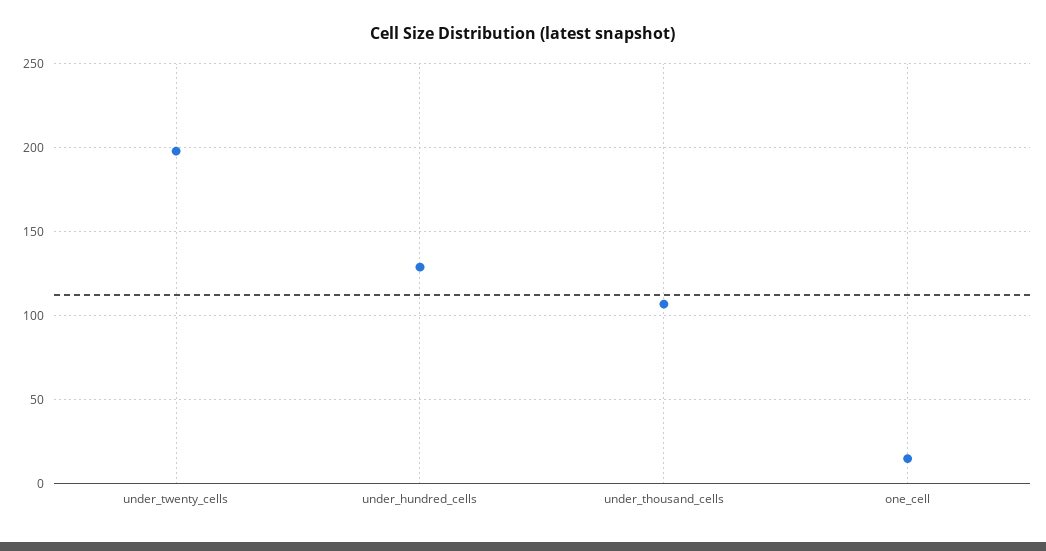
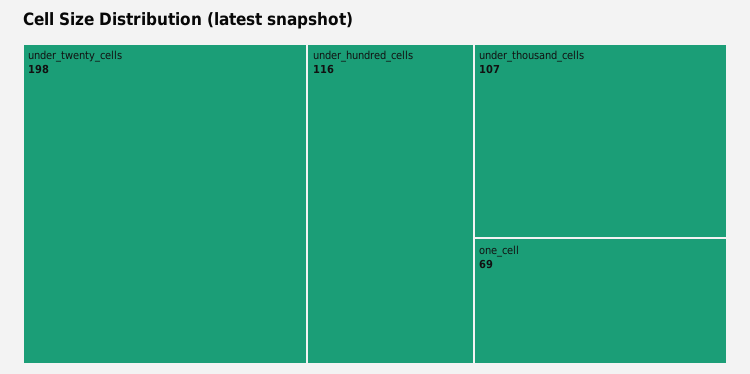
under_hundred_cells: 130 -> 116
one_cell: 15 -> 69

